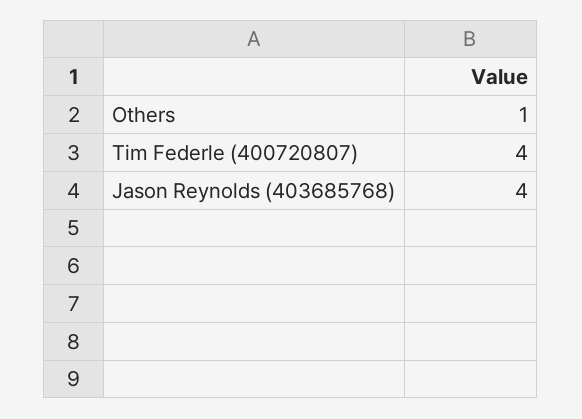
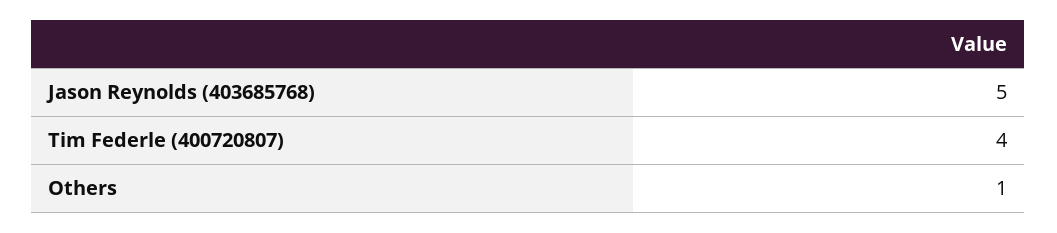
Jason Reynolds (403685768): 4 -> 5

